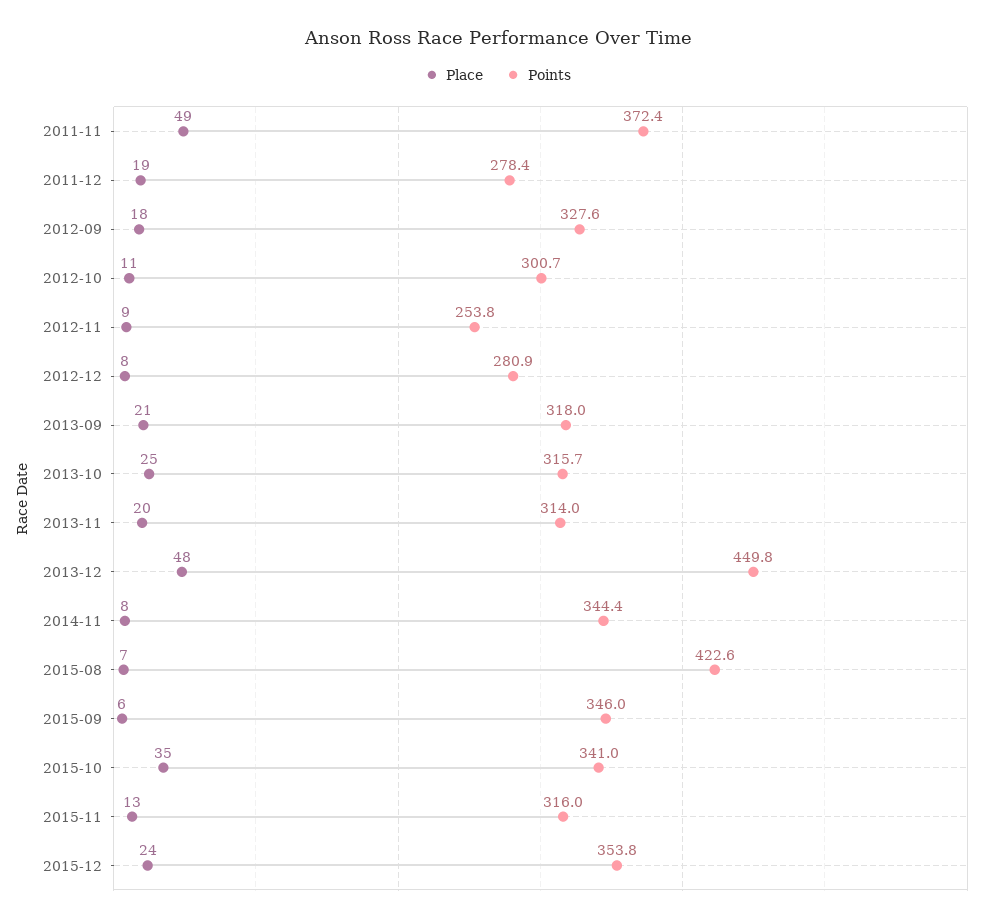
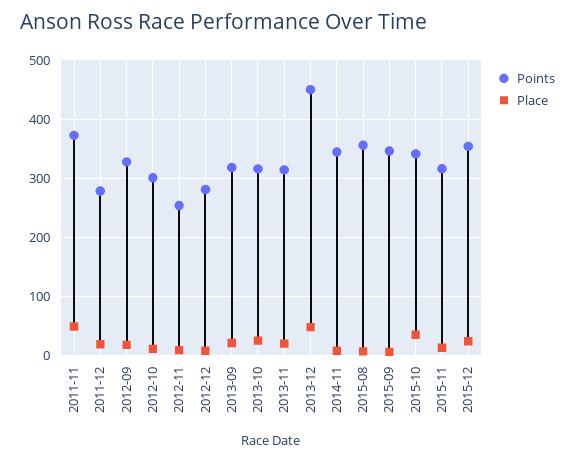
Points, 2015-08: 422.6 -> 360

